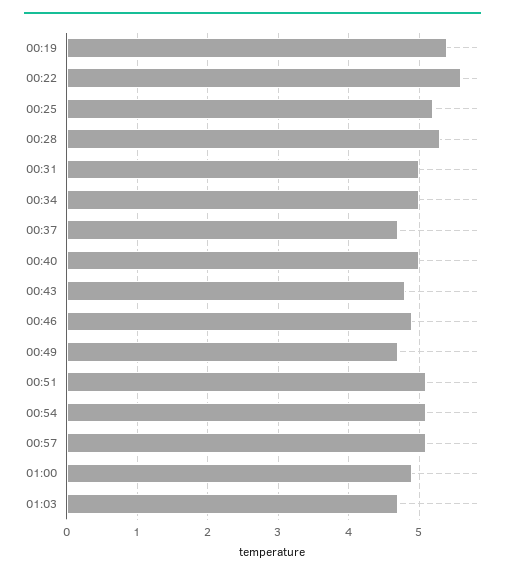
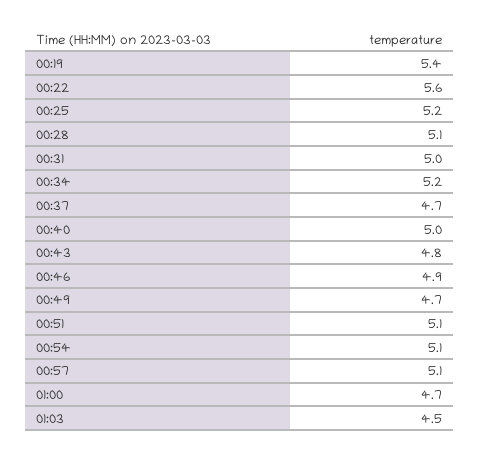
00:28: 5.3 -> 5.1
00:34: 5 -> 5.2
01:00: 4.9 -> 4.7
01:03: 4.7 -> 4.5

